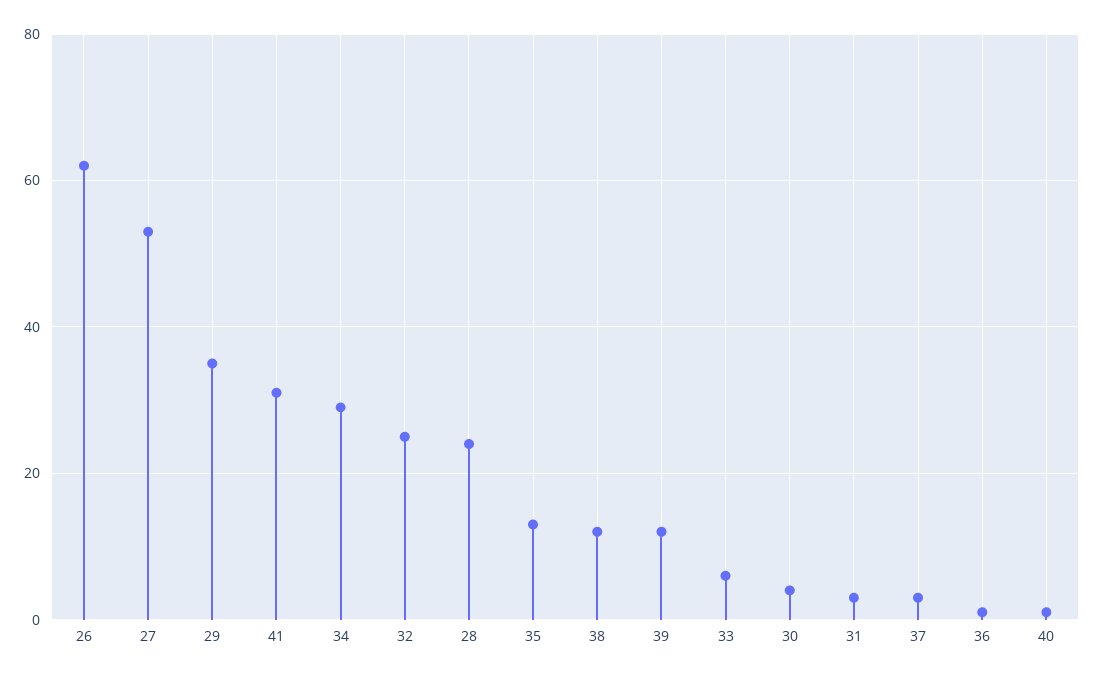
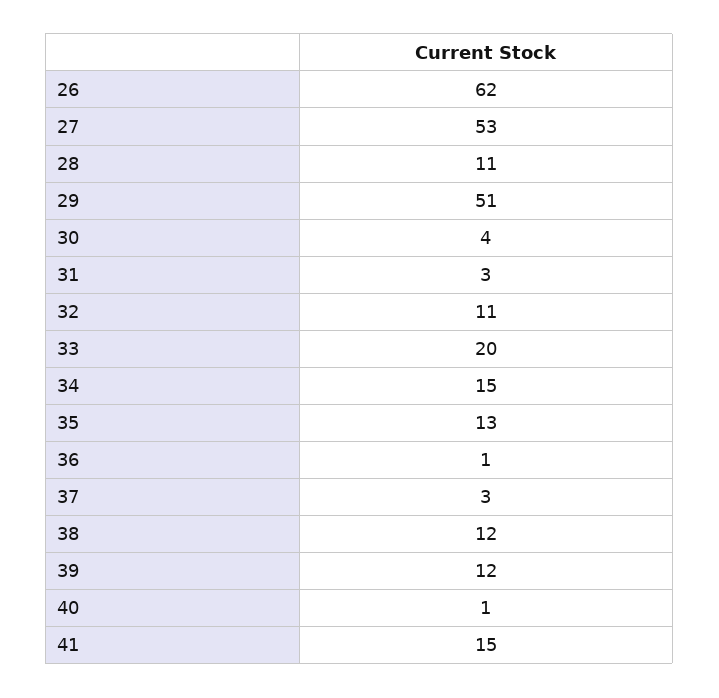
29: 35 -> 51
41: 30 -> 15
34: 30 -> 15
32: 25 -> 11
28: 25 -> 11
33: 5 -> 20

